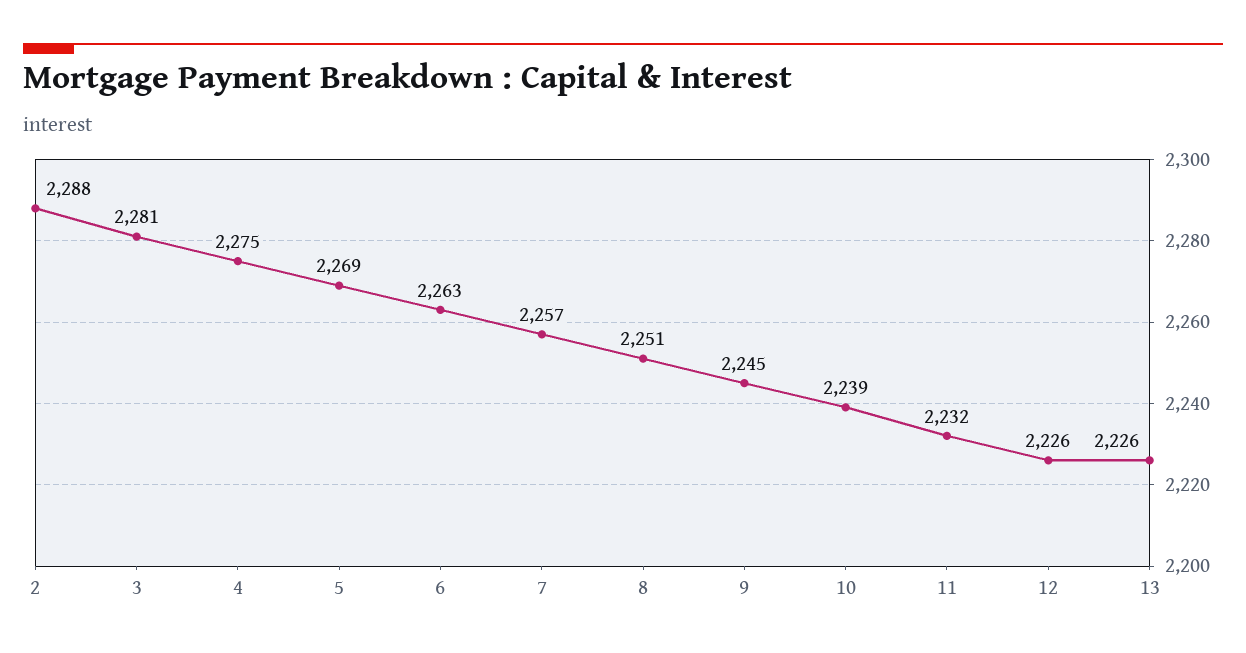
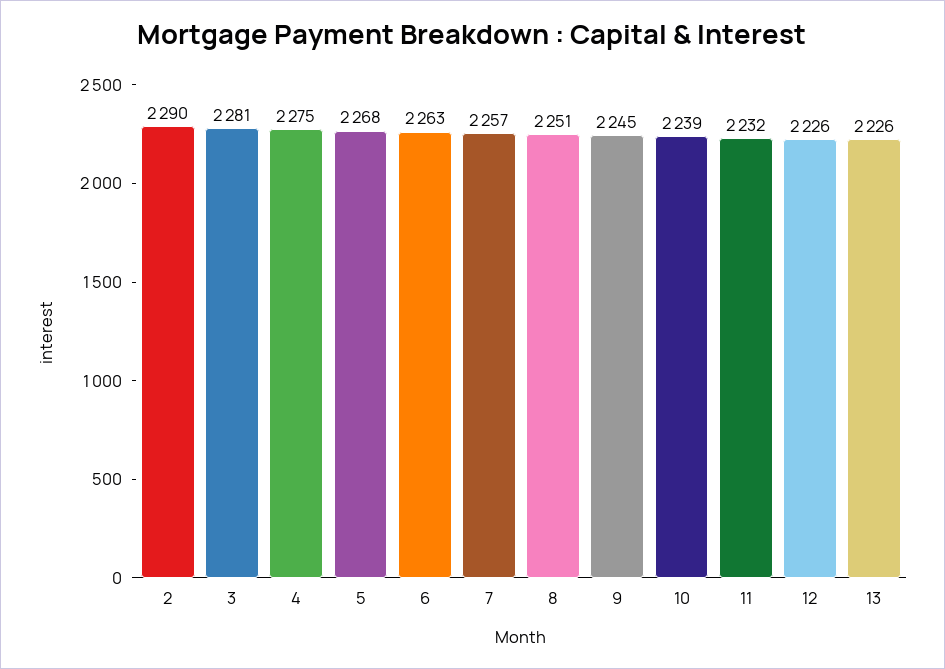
2: 2288 -> 2290
5: 2269 -> 2268

